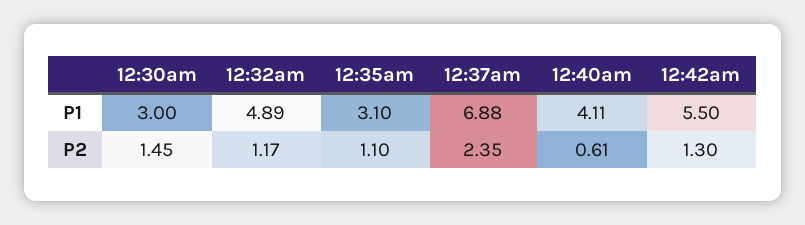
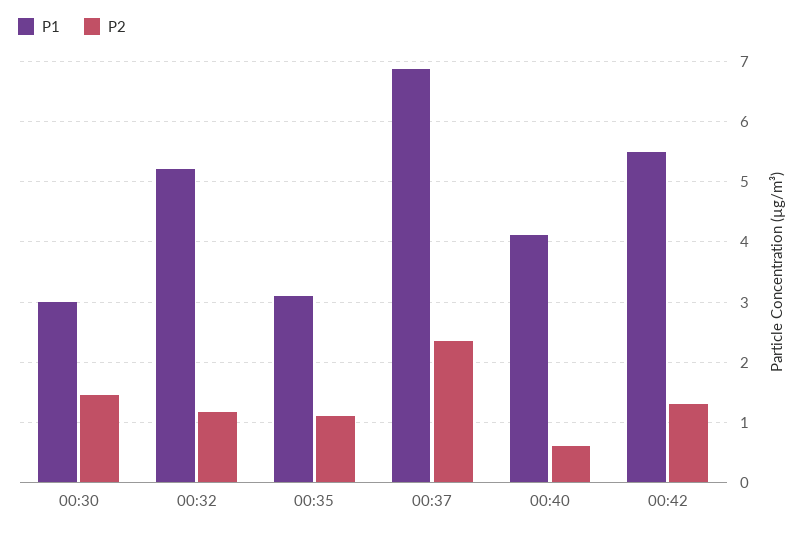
P1, 12:32am: 4.89 -> 5.2

